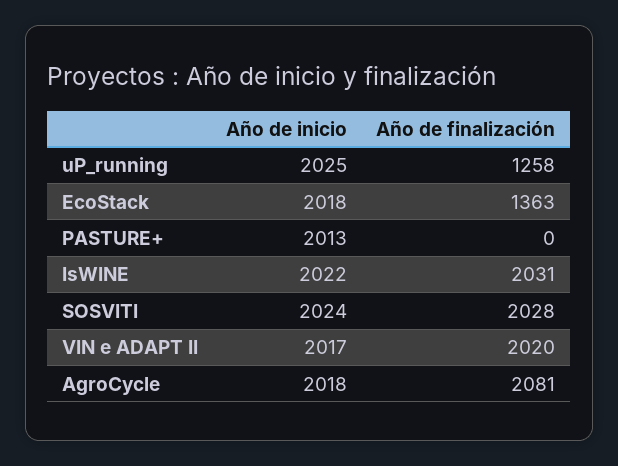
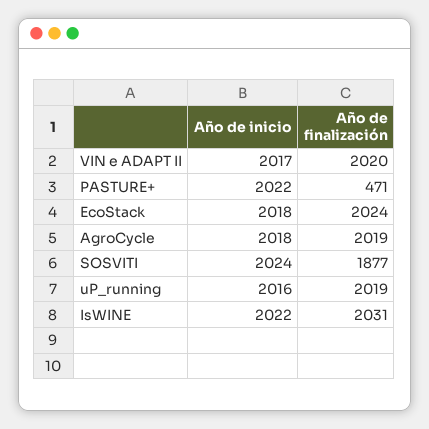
Año de inicio, uP_running: 2025 -> 2016
Año de finalización, uP_running: 1258 -> 2019
Año de finalización, EcoStack: 1363 -> 2024
Año de inicio, PASTURE+: 2013 -> 2022
Año de finalización, PASTURE+: 0 -> 471
Año de finalización, SOSVITI: 2028 -> 1877
Año de finalización, AgroCycle: 2081 -> 2019

